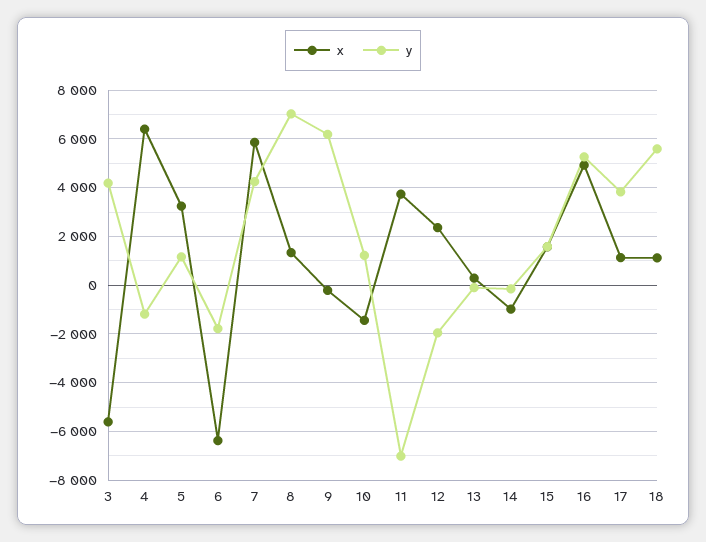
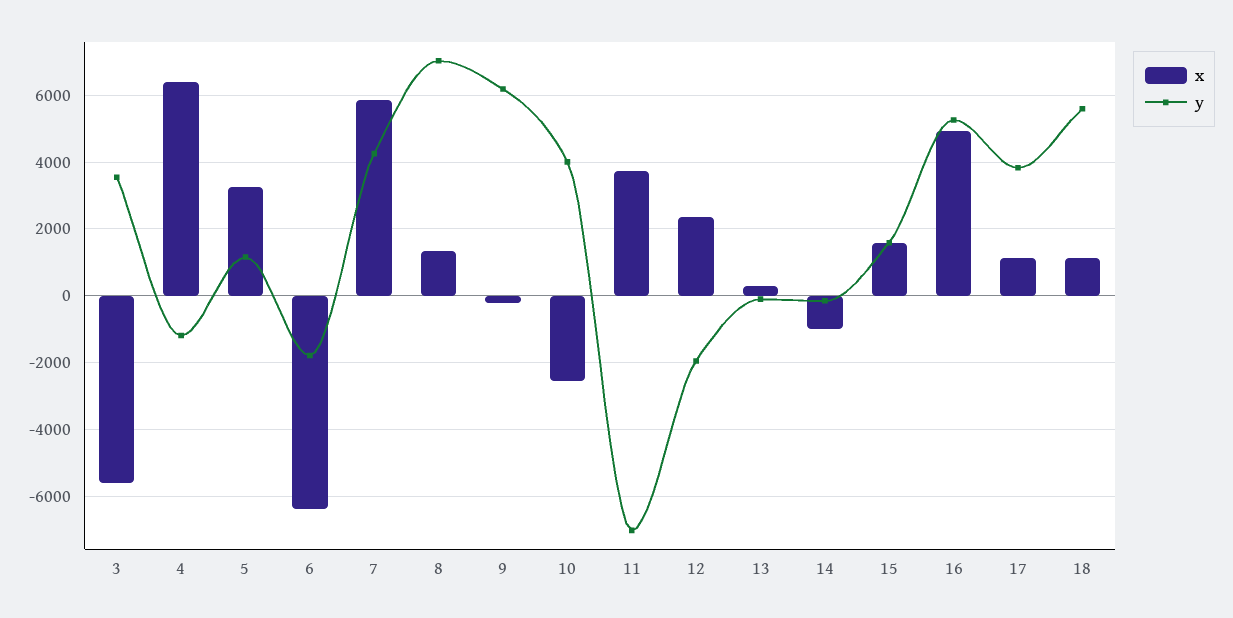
y, 3: 4250 -> 3600
x, 10: -1500 -> -2600
y, 10: 1250 -> 4000

